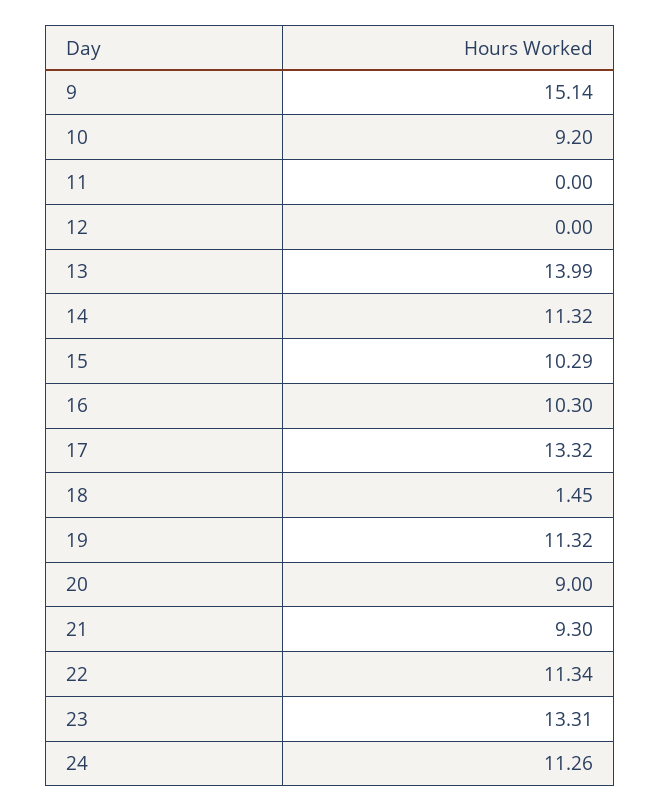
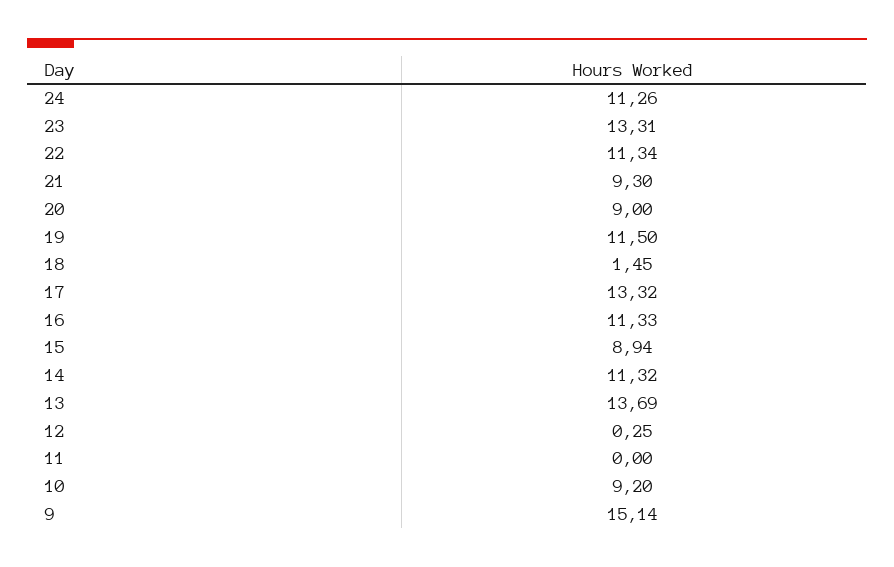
12: 0 -> 0.25
13: 13.99 -> 13.69
15: 10.29 -> 8.94
16: 10.3 -> 11.33
19: 11.32 -> 11.5

